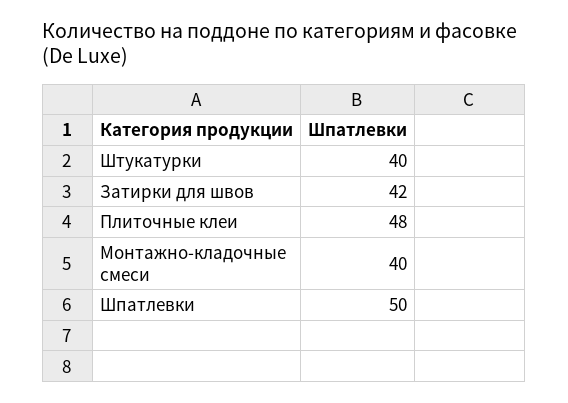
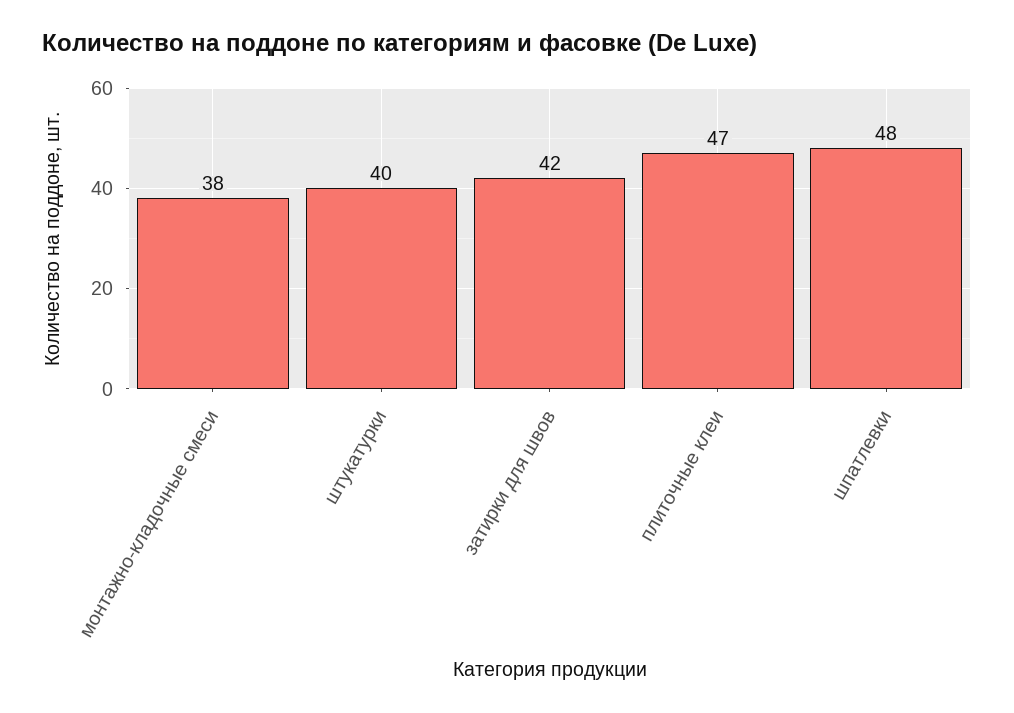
Плиточные клеи: 48 -> 47
Монтажно-кладочные смеси: 40 -> 38
Шпатлевки: 50 -> 48

